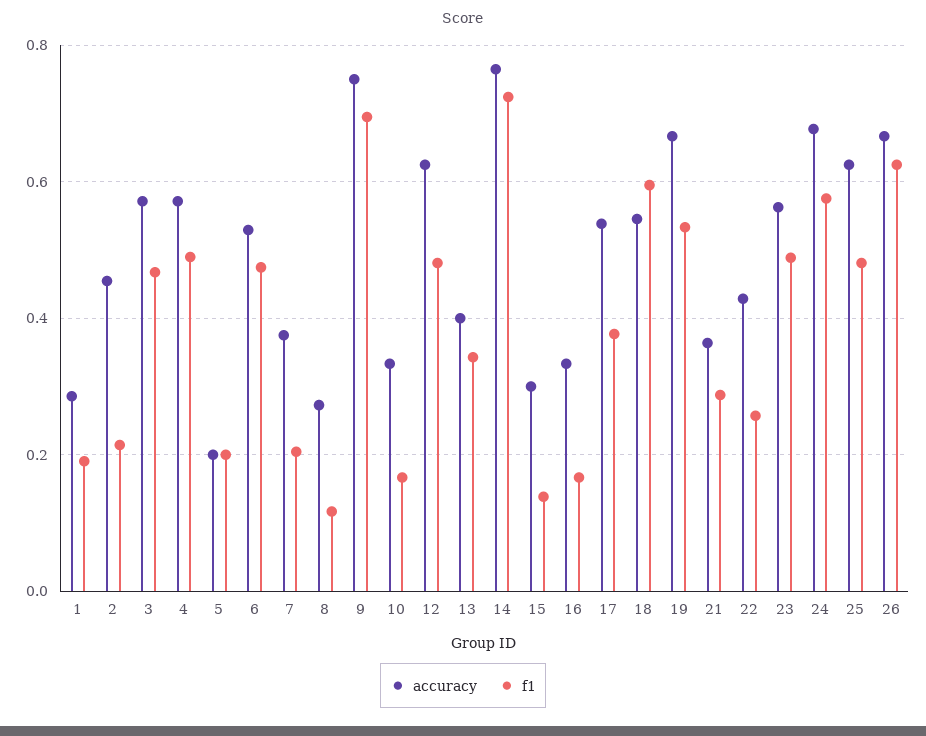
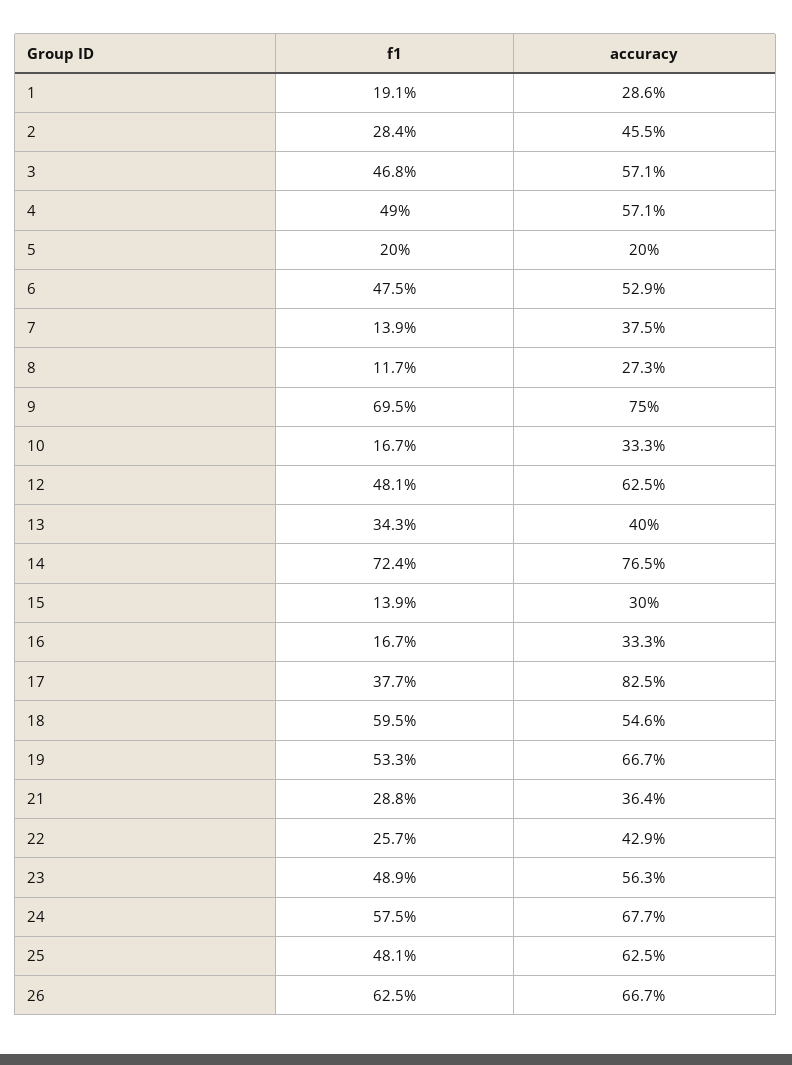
f1, 2: 0.22 -> 0.284
f1, 7: 0.2 -> 0.139
accuracy, 17: 0.54 -> 0.825

